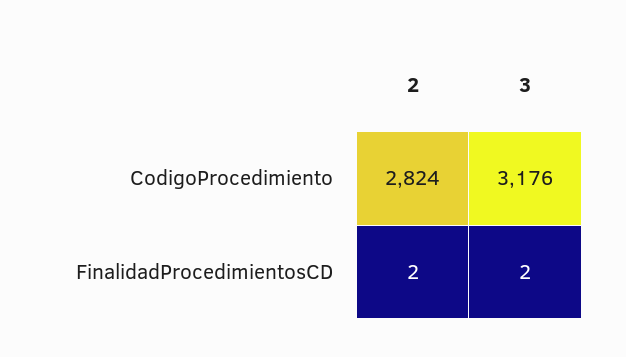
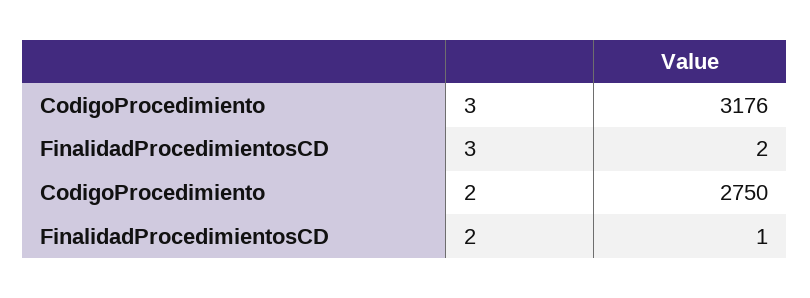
2, CodigoProcedimiento: 2824 -> 2750
2, FinalidadProcedimientosCD: 2 -> 1

